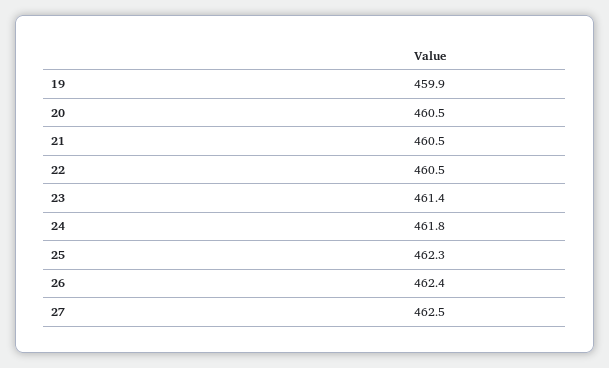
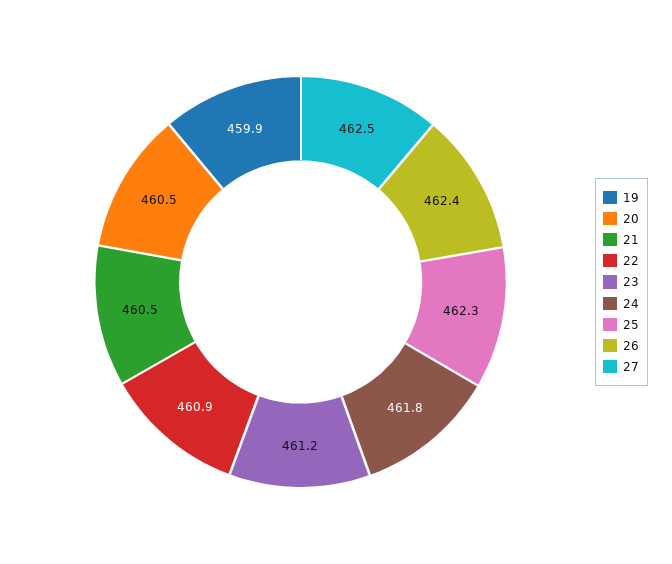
22: 460.5 -> 460.9
23: 461.4 -> 461.2

